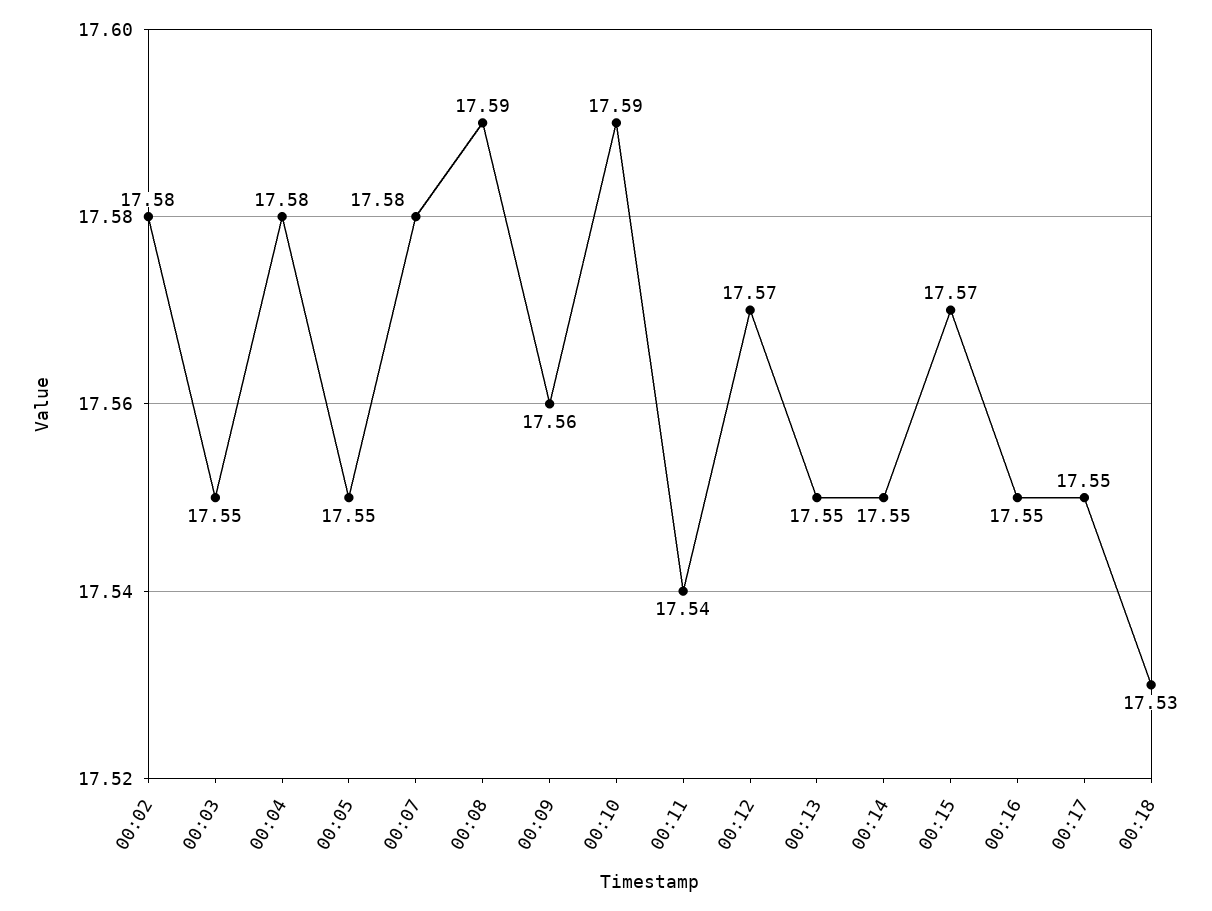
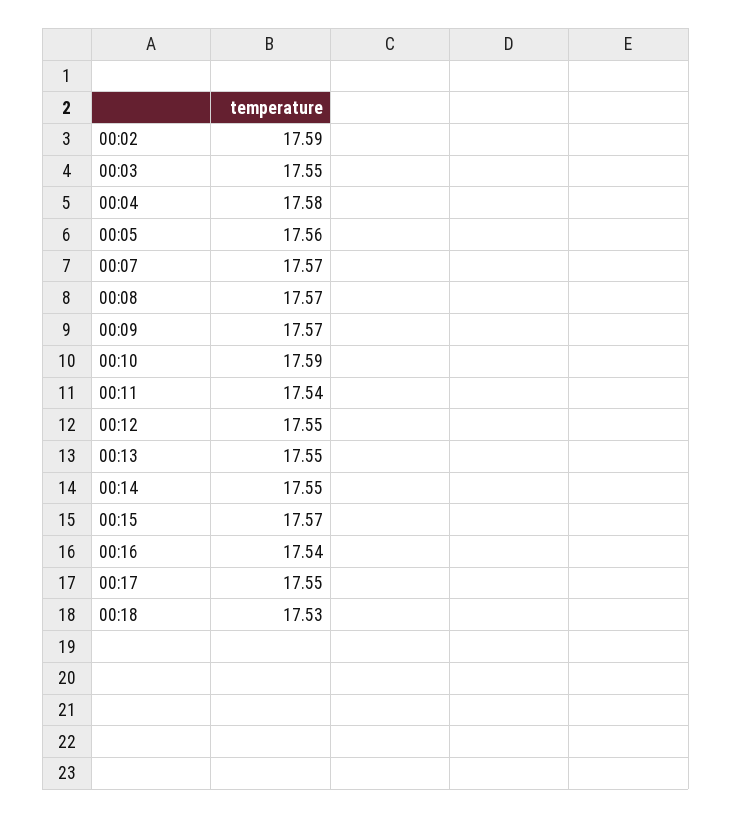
00:02: 17.58 -> 17.59
00:05: 17.55 -> 17.56
00:07: 17.58 -> 17.57
00:08: 17.59 -> 17.57
00:09: 17.56 -> 17.57
00:12: 17.57 -> 17.55
00:16: 17.55 -> 17.54

